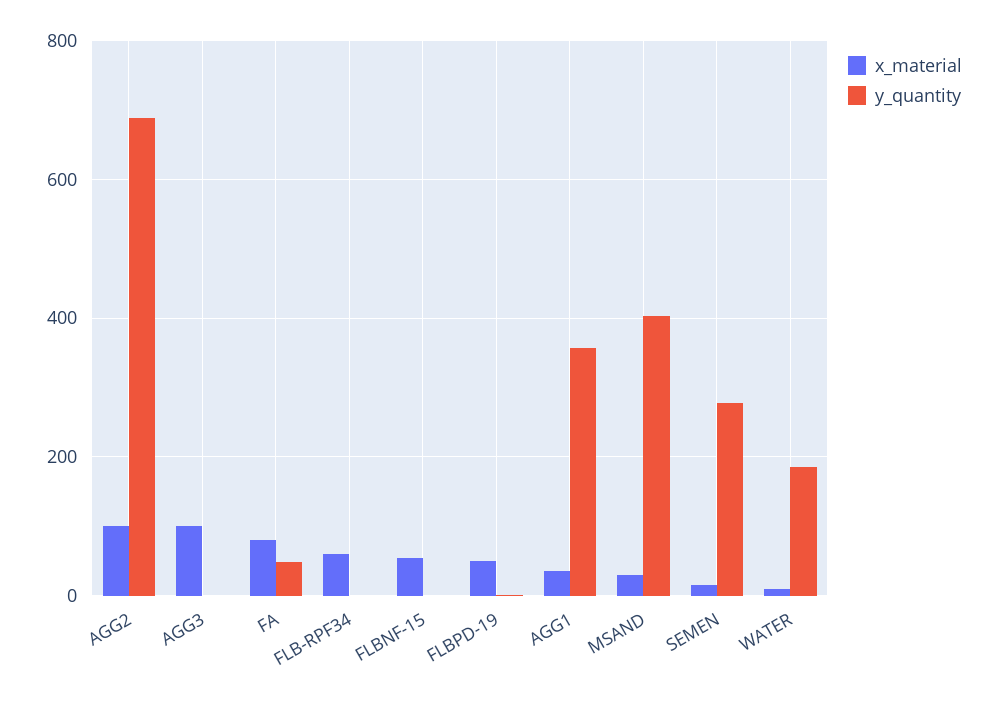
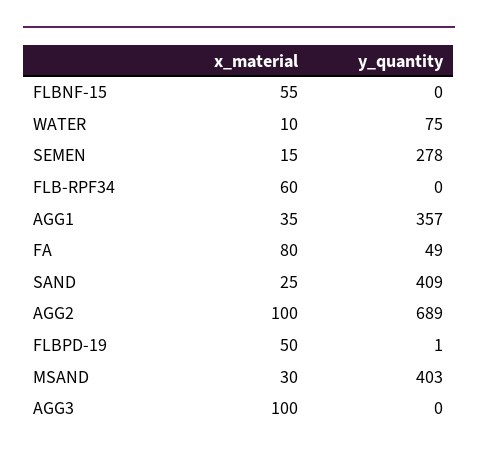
y_quantity, WATER: 180 -> 75
x_material, SAND: none -> 25
y_quantity, SAND: none -> 409

